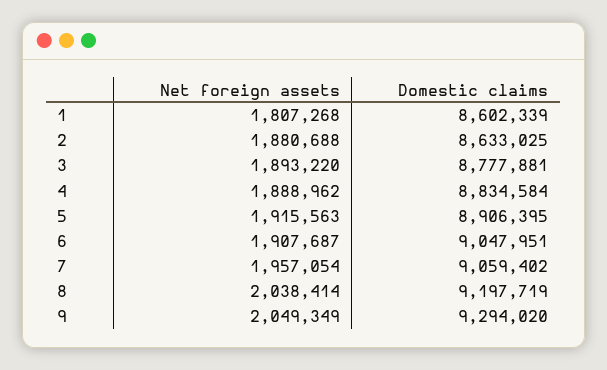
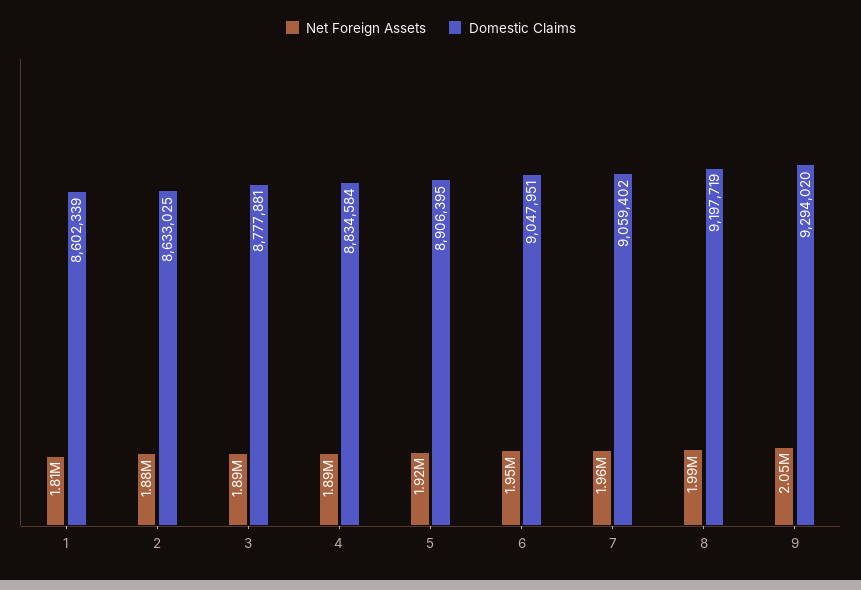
Net foreign assets, 6: 1907687 -> 1950000
Net foreign assets, 8: 2038414 -> 1990000

